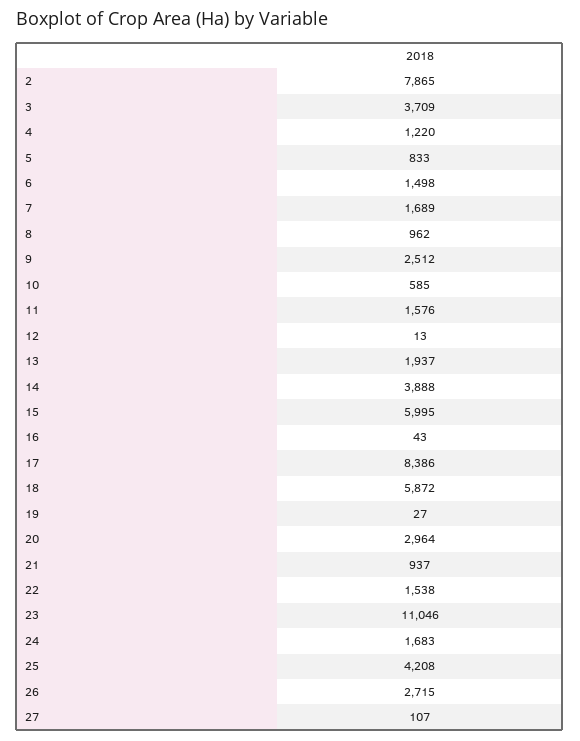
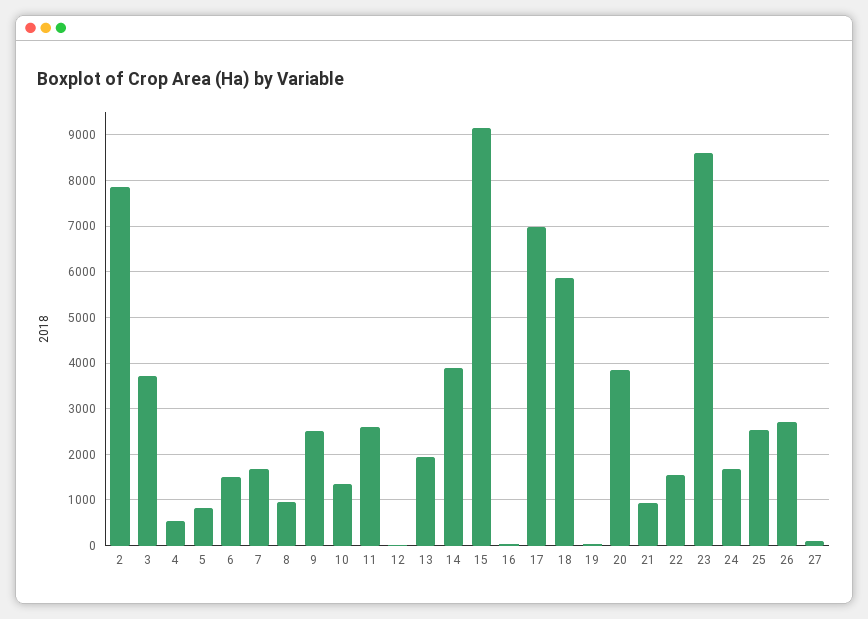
4: 1220 -> 600
10: 585 -> 1400
11: 1576 -> 2600
15: 5995 -> 9200
17: 8386 -> 7000
20: 2964 -> 3800
23: 11046 -> 8600
25: 4208 -> 2600

